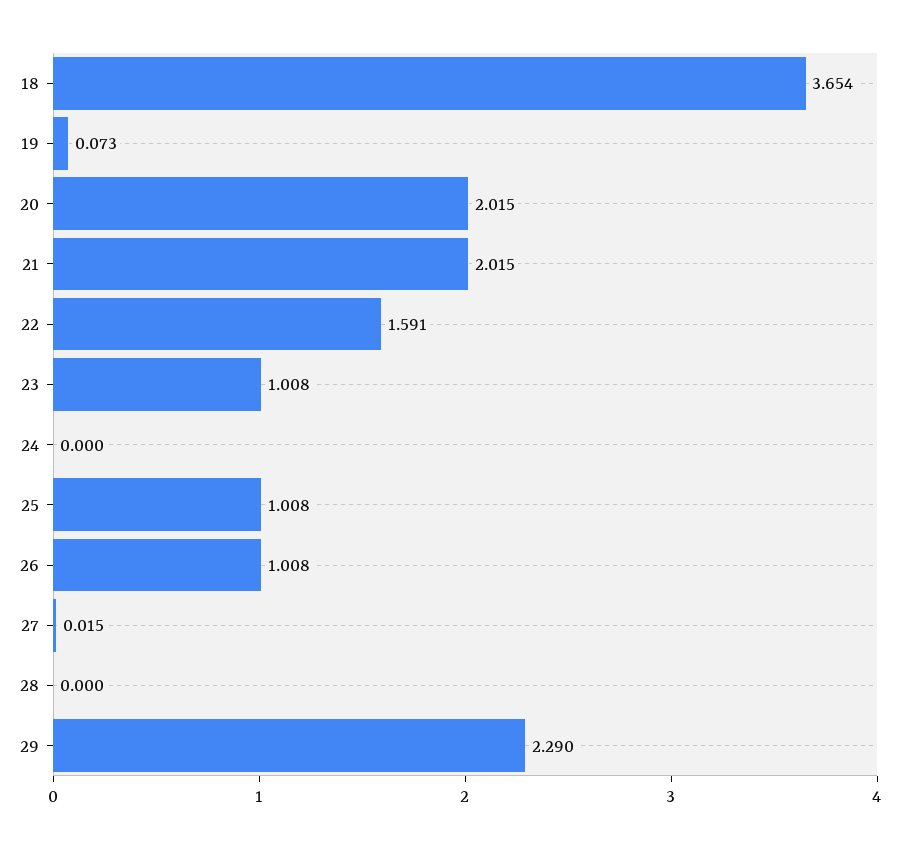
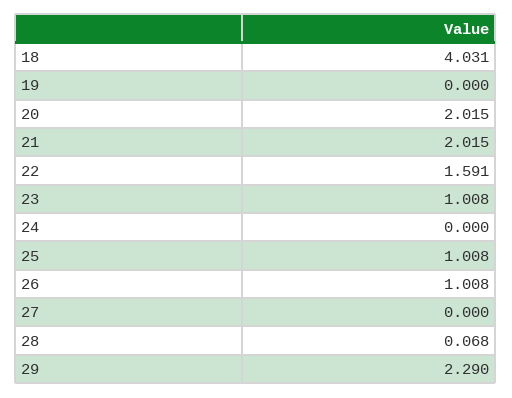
18: 3.654 -> 4.031
19: 0.073 -> 0
27: 0.015 -> 0
28: 0 -> 0.068

